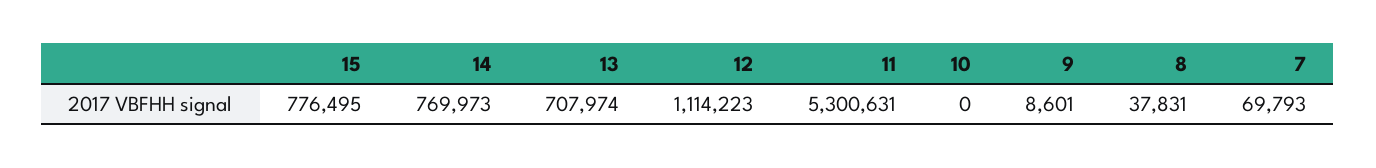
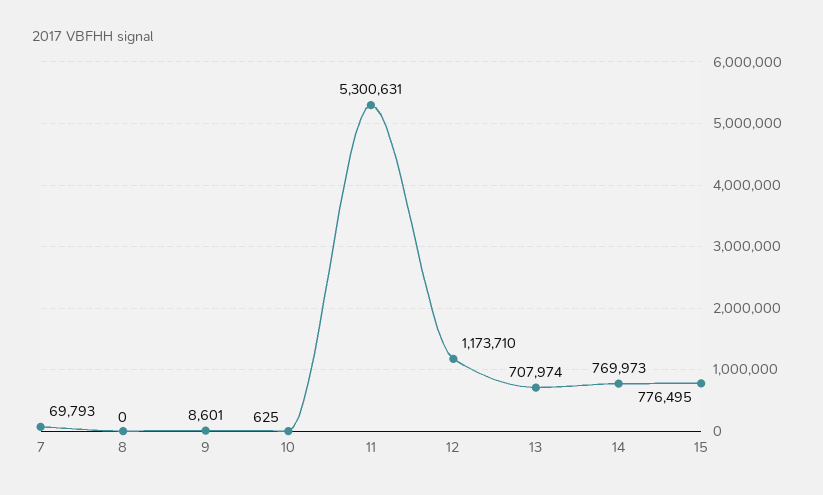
12: 1114223 -> 1173710
10: 0 -> 625
8: 37831 -> 0

